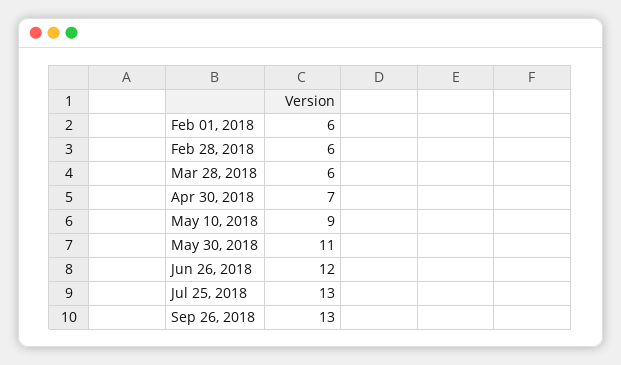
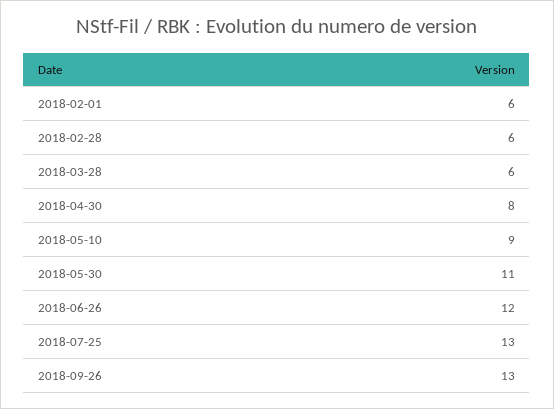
Apr 30, 2018: 7 -> 8

